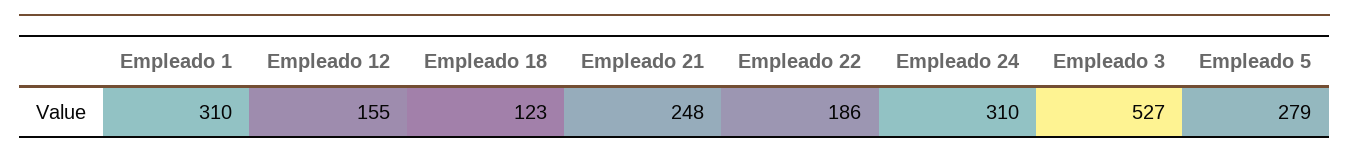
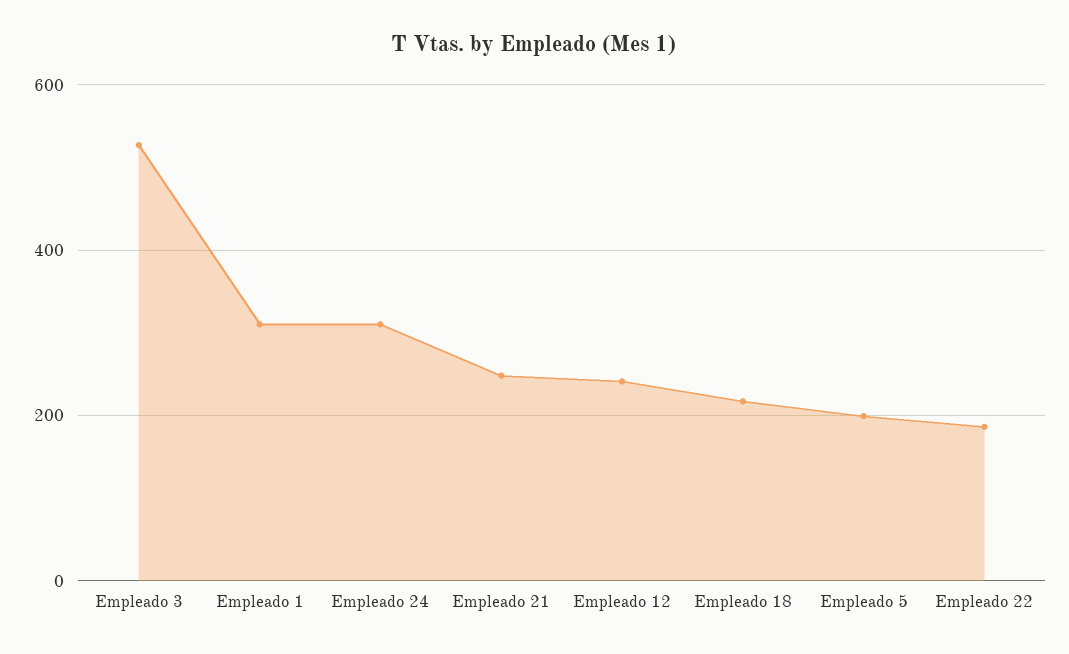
Empleado 12: 155 -> 240
Empleado 18: 123 -> 220
Empleado 5: 279 -> 200

